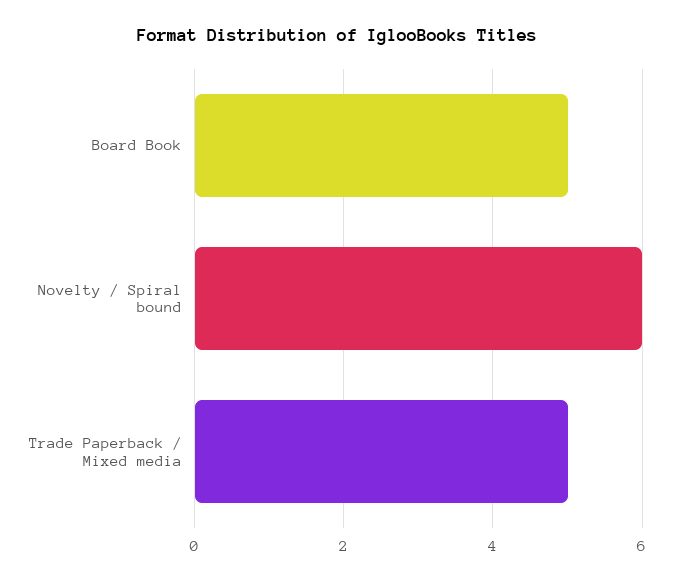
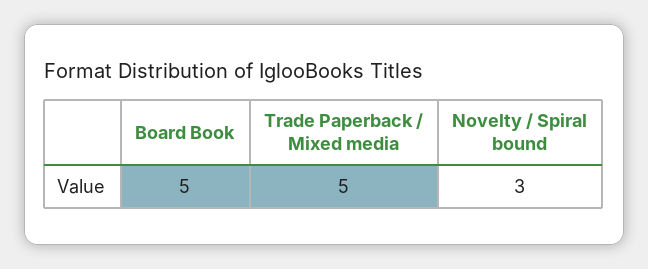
Novelty / Spiral bound: 6 -> 3

